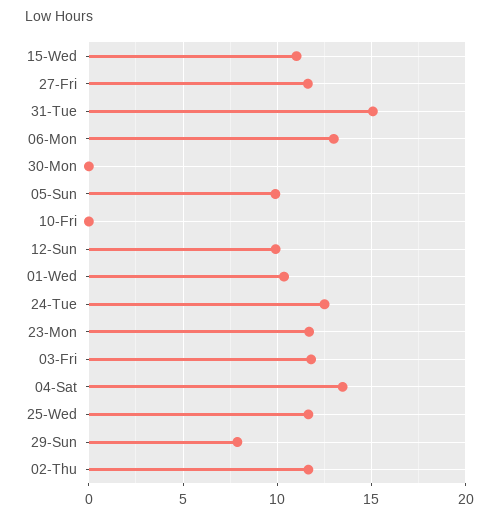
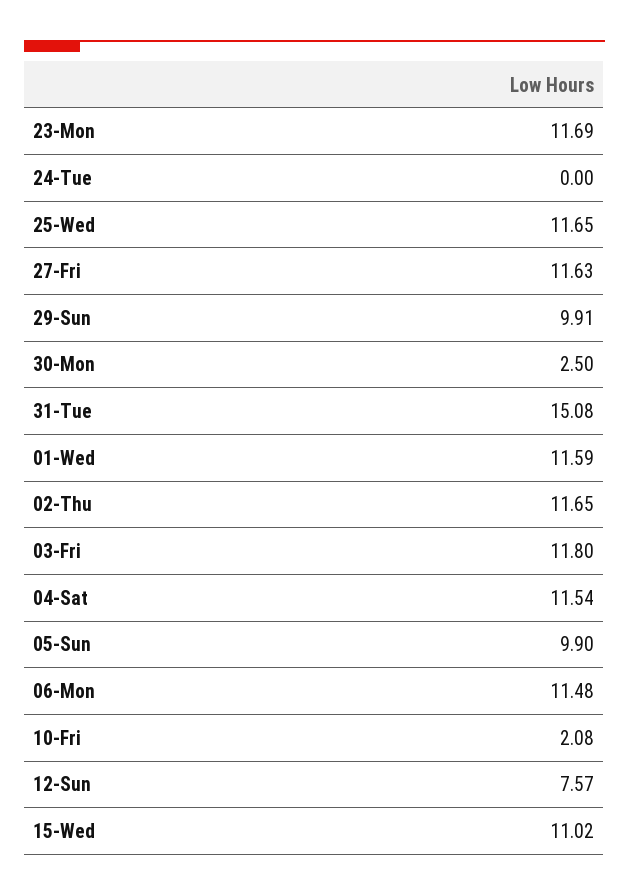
06-Mon: 13 -> 11.48
30-Mon: 0 -> 2.5
10-Fri: 0 -> 2.08
12-Sun: 10 -> 7.57
01-Wed: 10.5 -> 11.59
24-Tue: 12.5 -> 0
04-Sat: 13.5 -> 11.54
29-Sun: 8 -> 9.91

